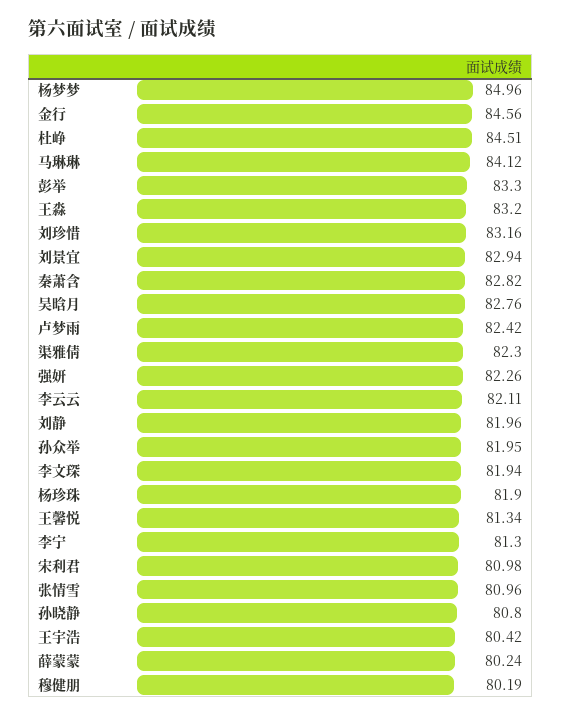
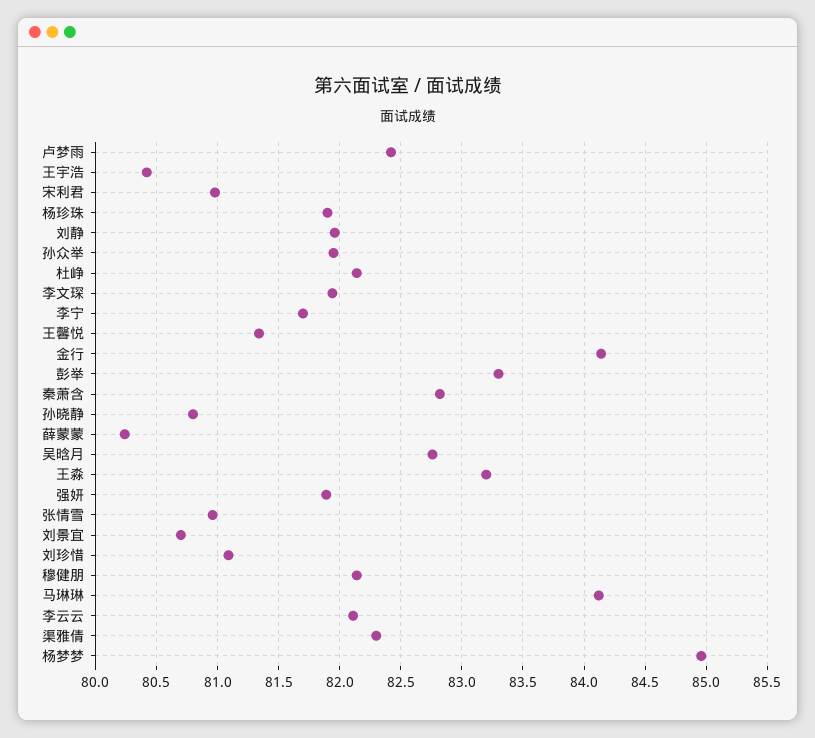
金行: 84.56 -> 84.15
杜峥: 84.51 -> 82.15
刘珍惜: 83.16 -> 81.1
刘景宜: 82.94 -> 80.7
强妍: 82.26 -> 81.9
李宁: 81.3 -> 81.7
穆健朋: 80.19 -> 82.15

